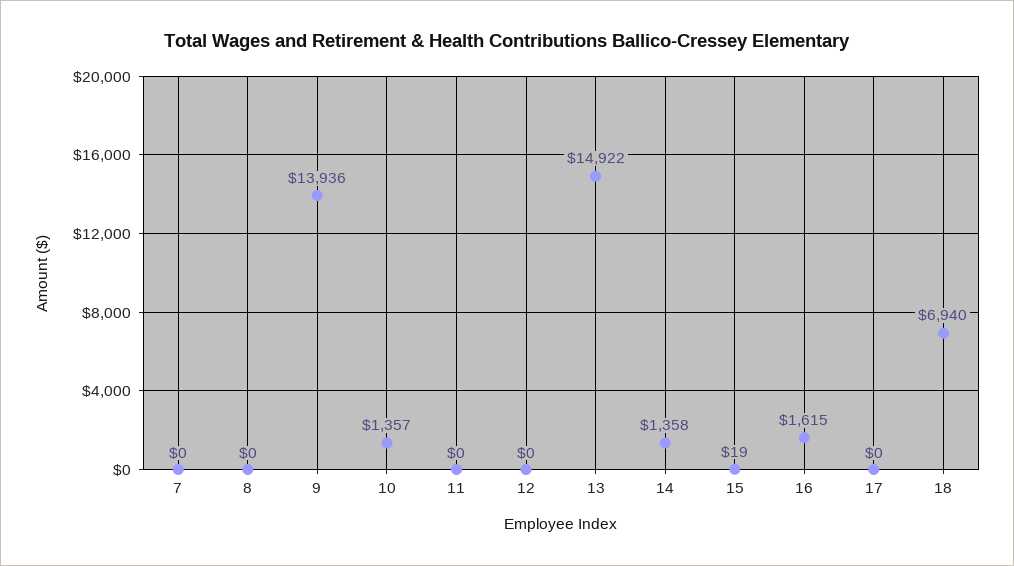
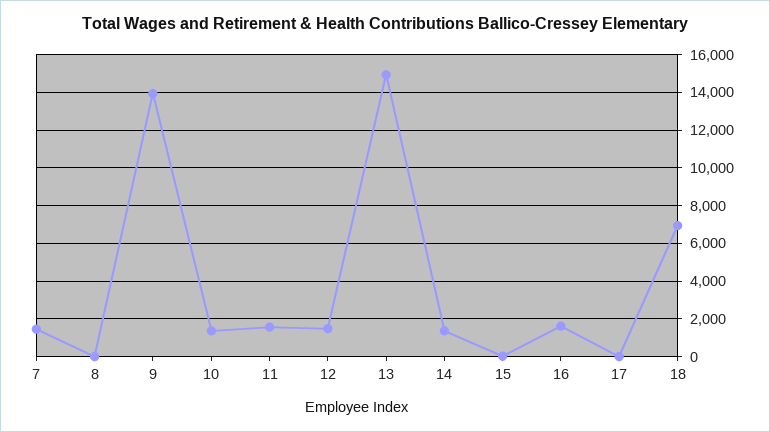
7: 0 -> 1500
11: 0 -> 1500
12: 0 -> 1500

